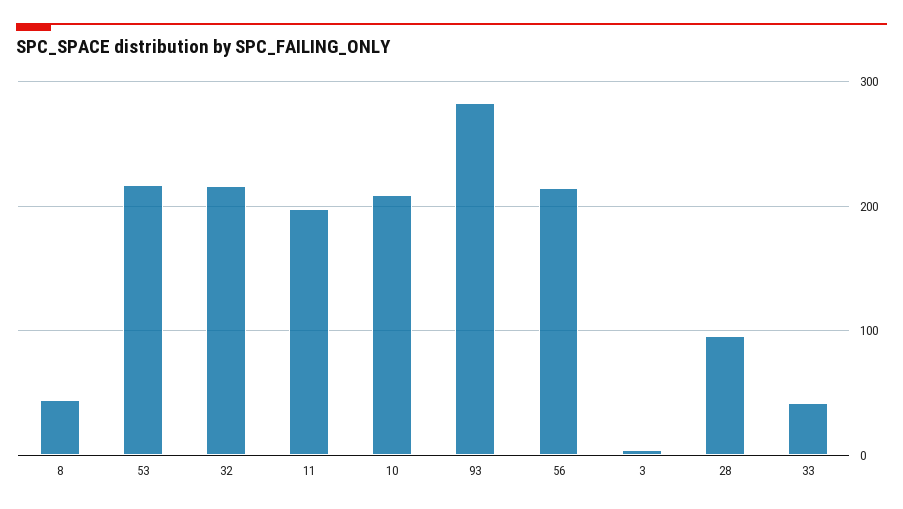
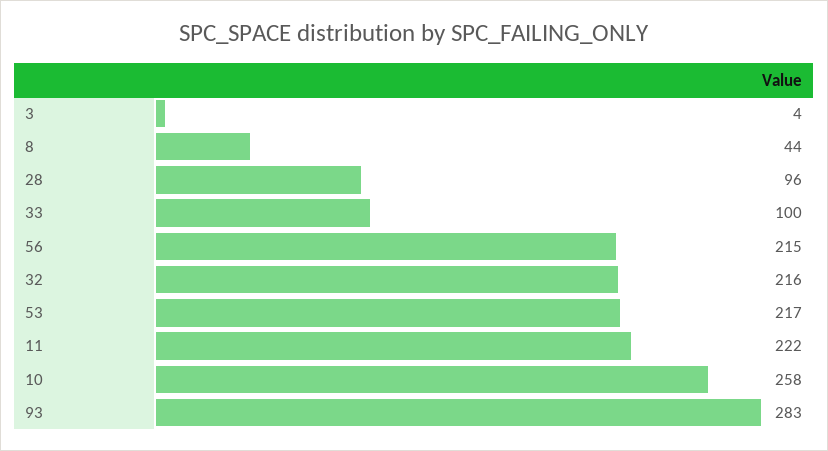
11: 200 -> 222
10: 210 -> 258
33: 40 -> 100

